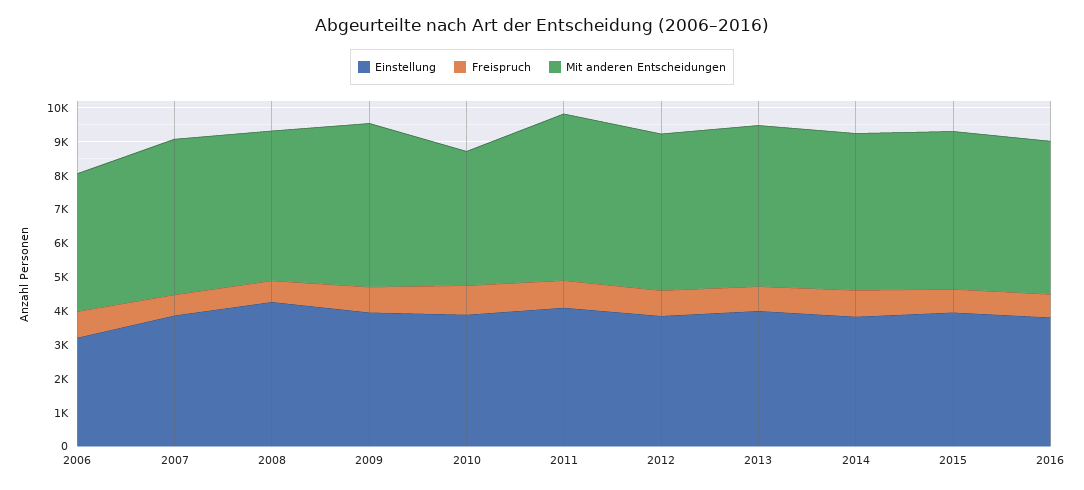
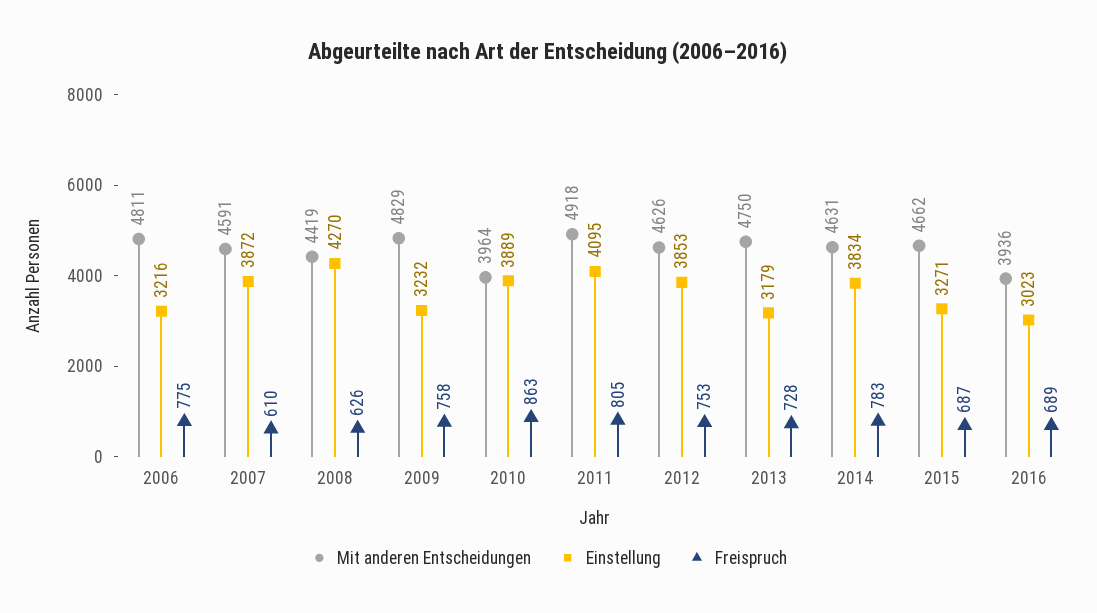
Mit anderen Entscheidungen, 2006: 4000 -> 4811
Einstellung, 2009: 4000 -> 3232
Einstellung, 2013: 4000 -> 3179
Einstellung, 2015: 4000 -> 3271
Einstellung, 2016: 3750 -> 3023
Mit anderen Entscheidungen, 2016: 4500 -> 3936

